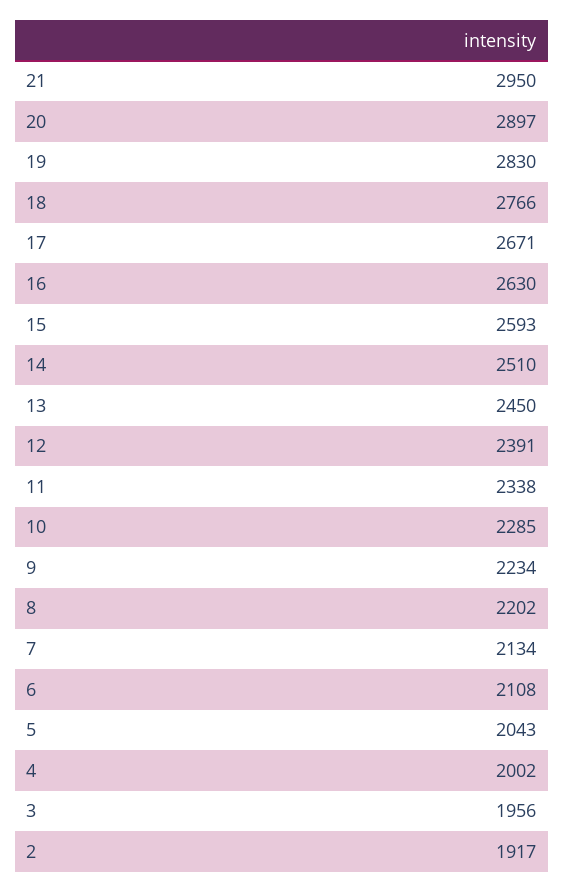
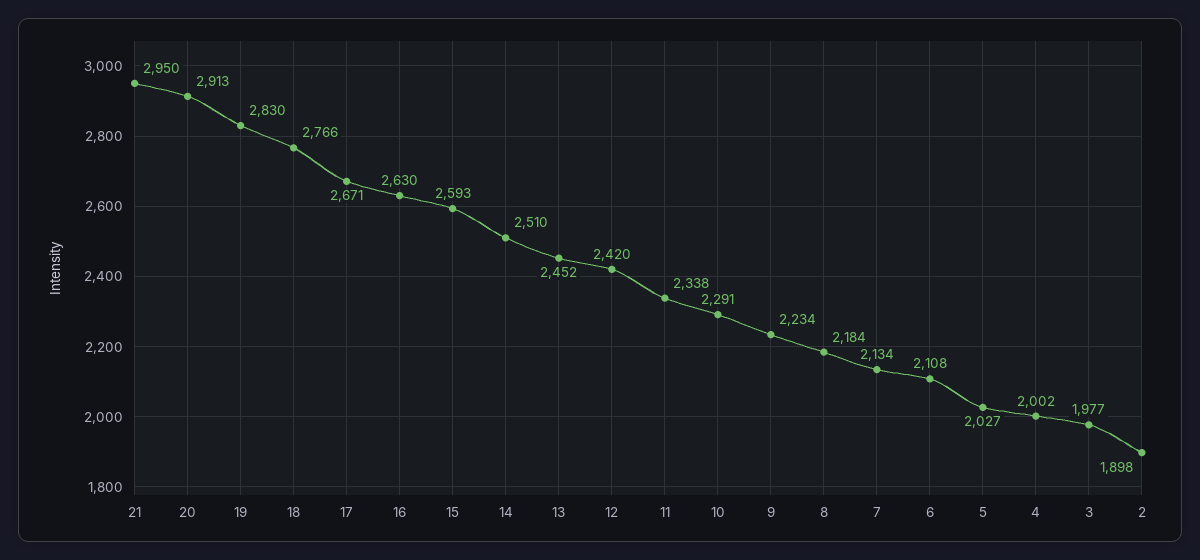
20: 2897 -> 2913
13: 2450 -> 2452
12: 2391 -> 2420
10: 2285 -> 2291
8: 2202 -> 2184
5: 2043 -> 2027
3: 1956 -> 1977
2: 1917 -> 1898

